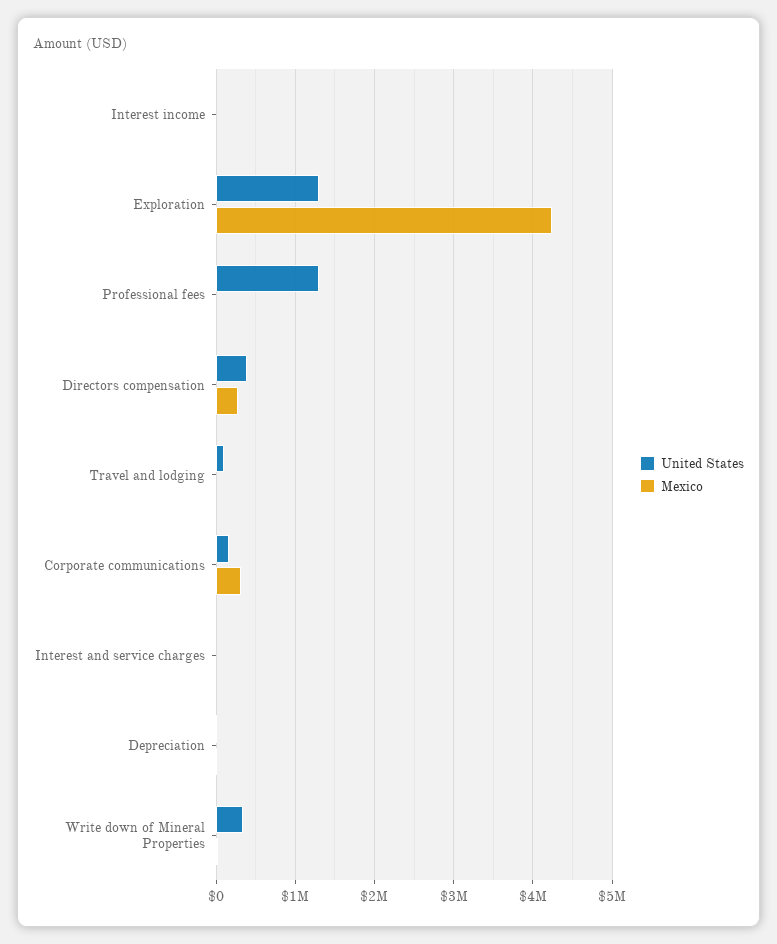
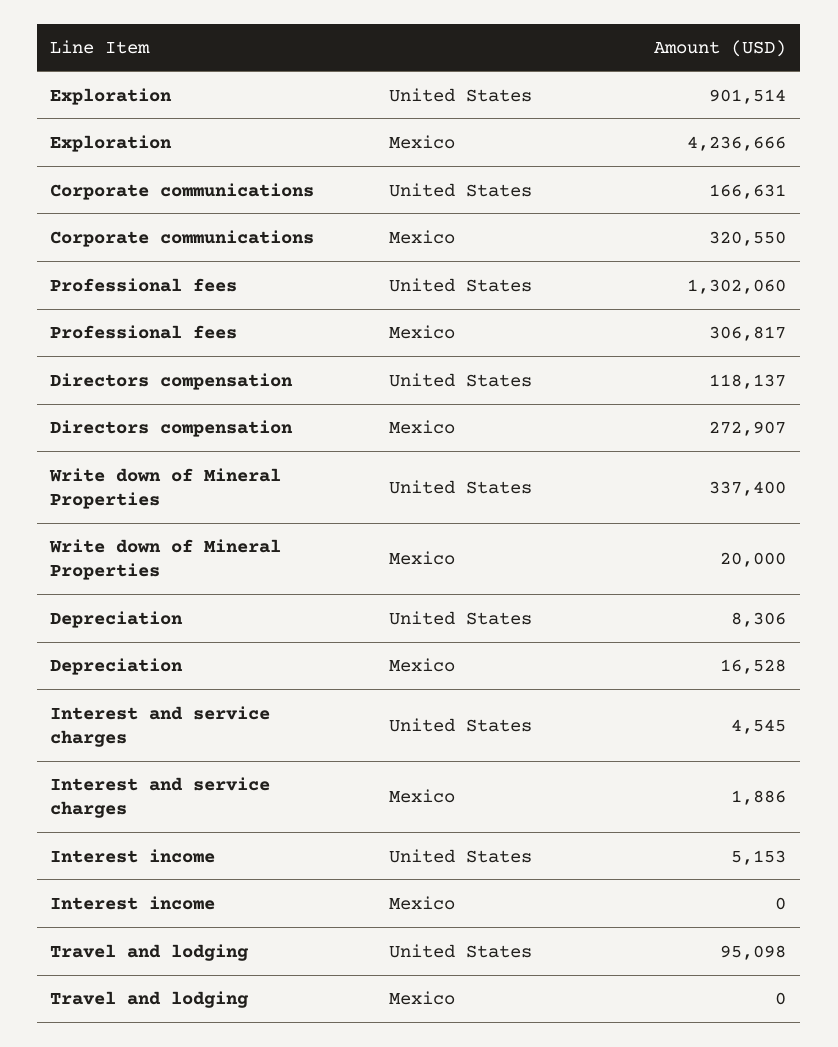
United States, Exploration: 1300000 -> 901514
Mexico, Professional fees: 0 -> 306817
United States, Directors compensation: 400000 -> 118137

